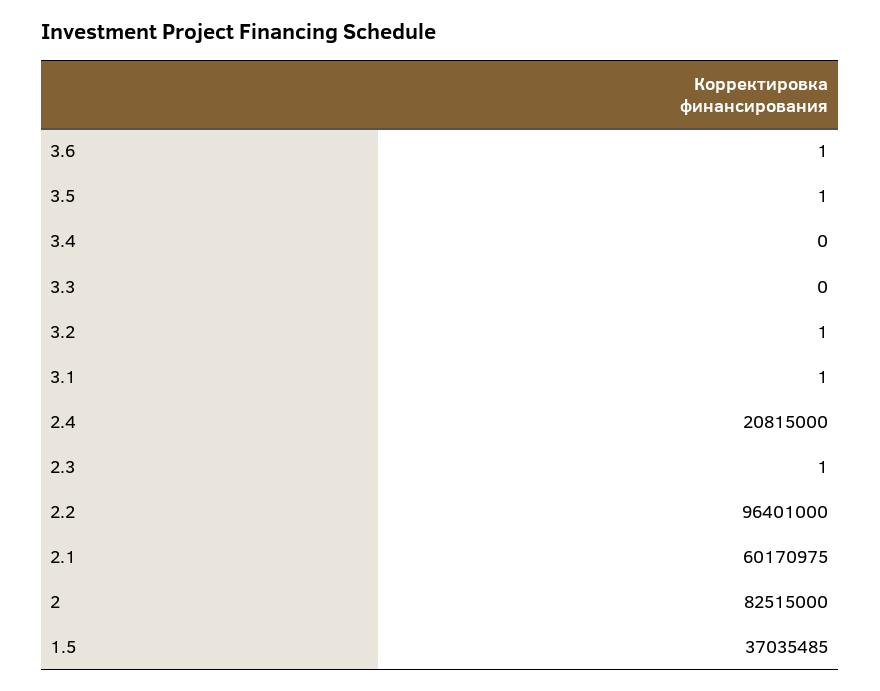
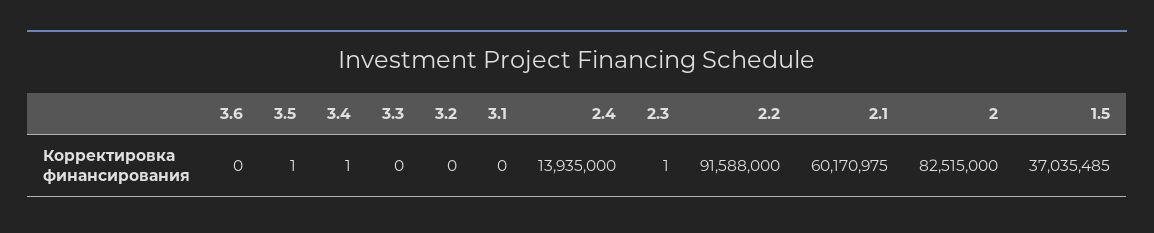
3.6: 1 -> 0
3.4: 0 -> 1
3.2: 1 -> 0
3.1: 1 -> 0
2.4: 20815000 -> 13935000
2.2: 96401000 -> 91588000

